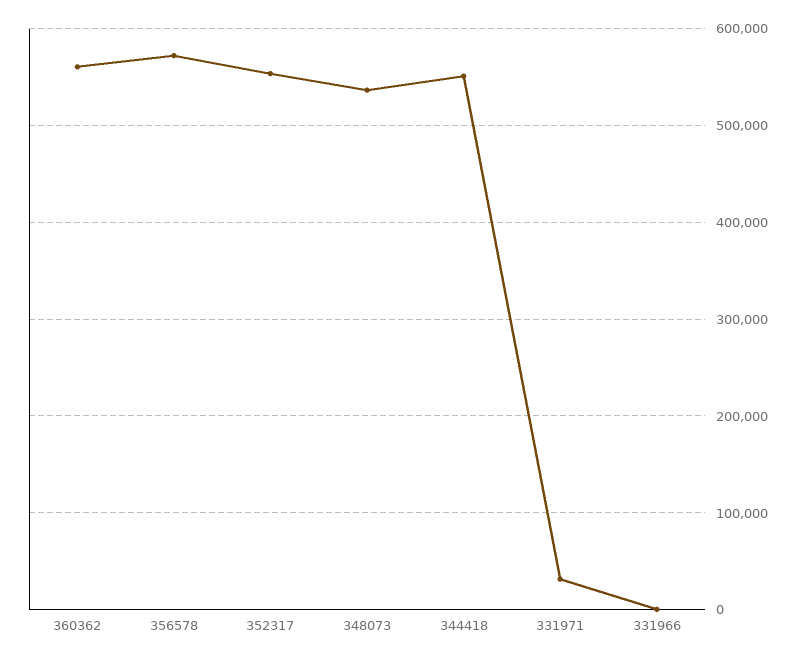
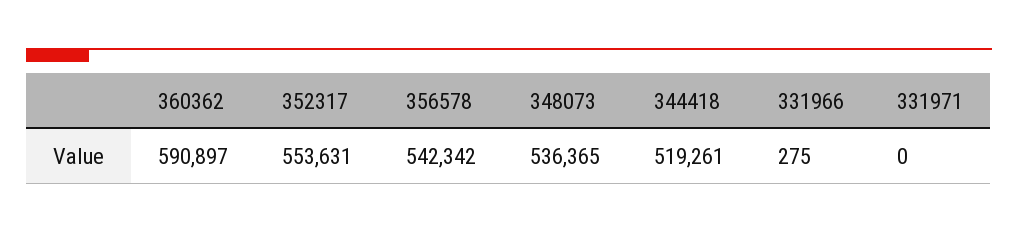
360362: 560000 -> 590897
356578: 570000 -> 542342
344418: 550000 -> 519261
331971: 30000 -> 0

